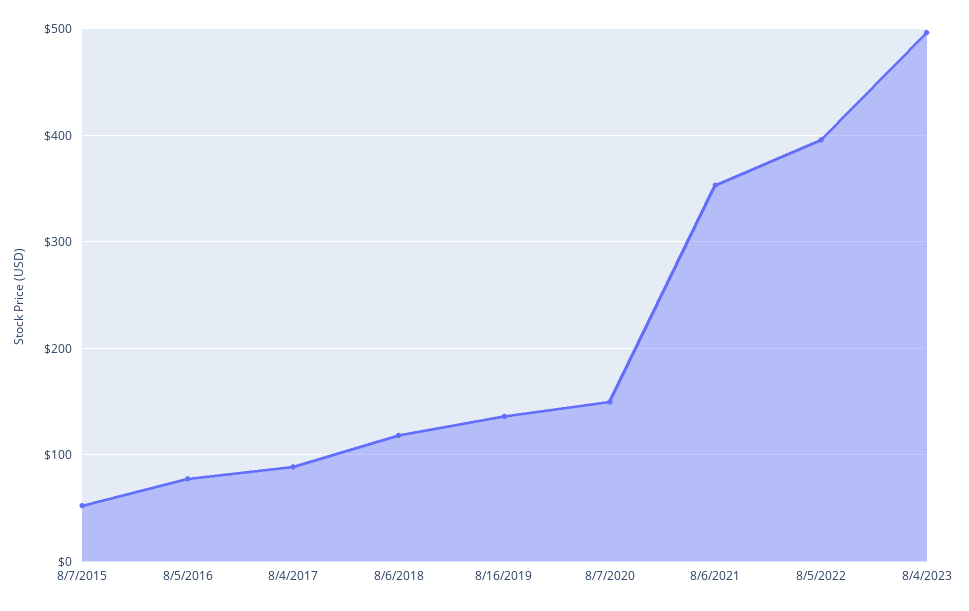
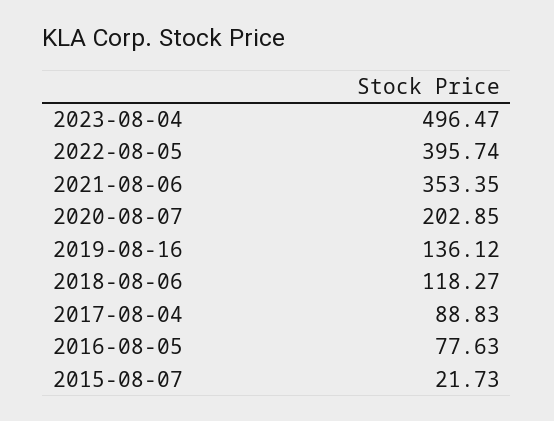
8/7/2015: 50 -> 21.73
8/7/2020: 150 -> 202.85

